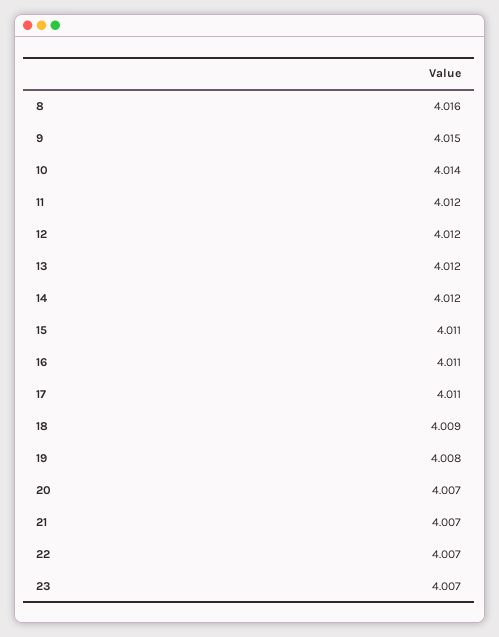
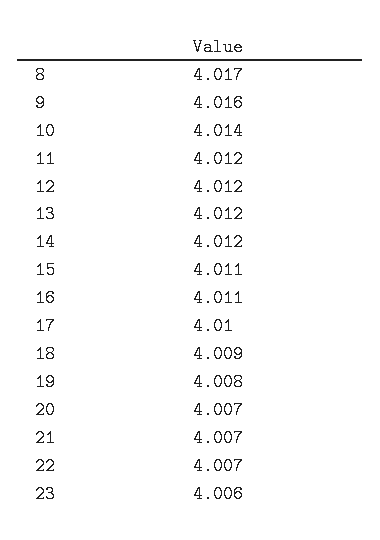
8: 4.016 -> 4.017
9: 4.015 -> 4.016
17: 4.011 -> 4.01
23: 4.007 -> 4.006

